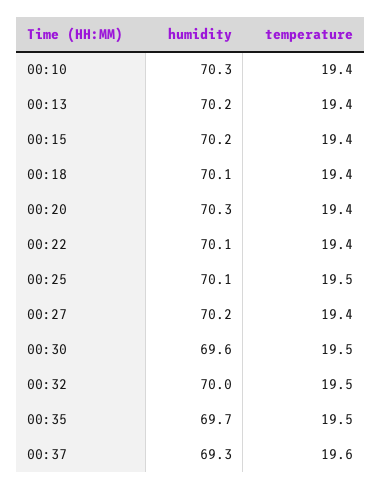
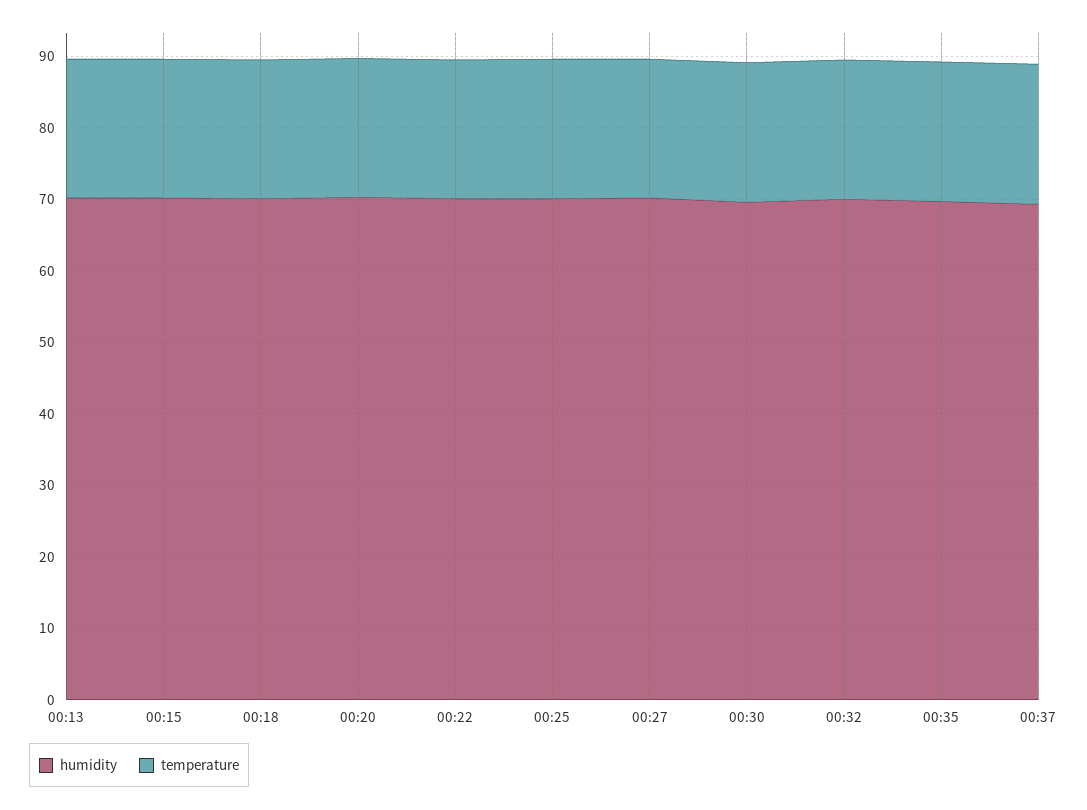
humidity, 00:10: 70.3 -> none
temperature, 00:10: 19.4 -> none

